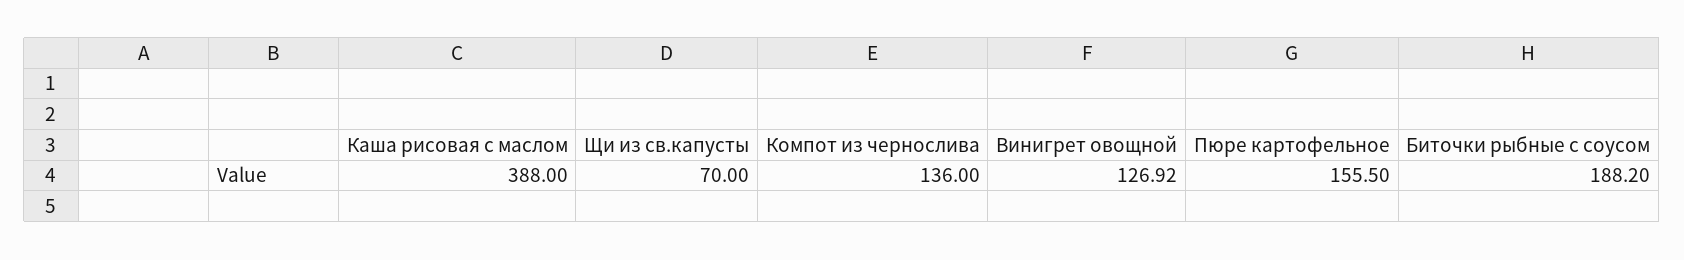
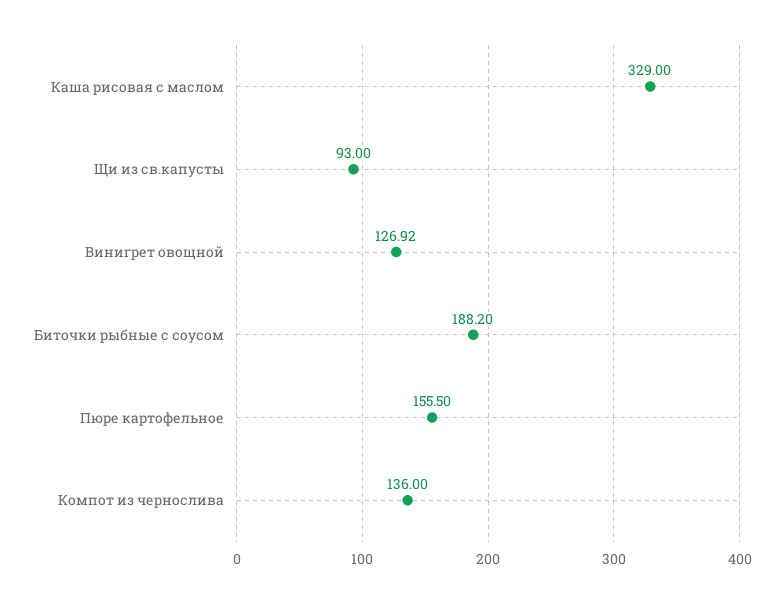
Каша рисовая с маслом: 388 -> 329
Щи из св.капусты: 70 -> 93

